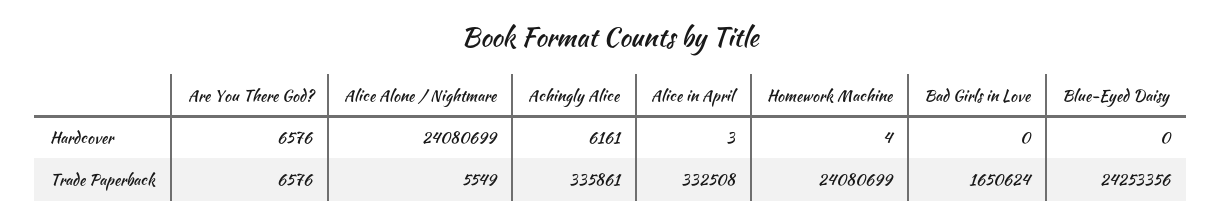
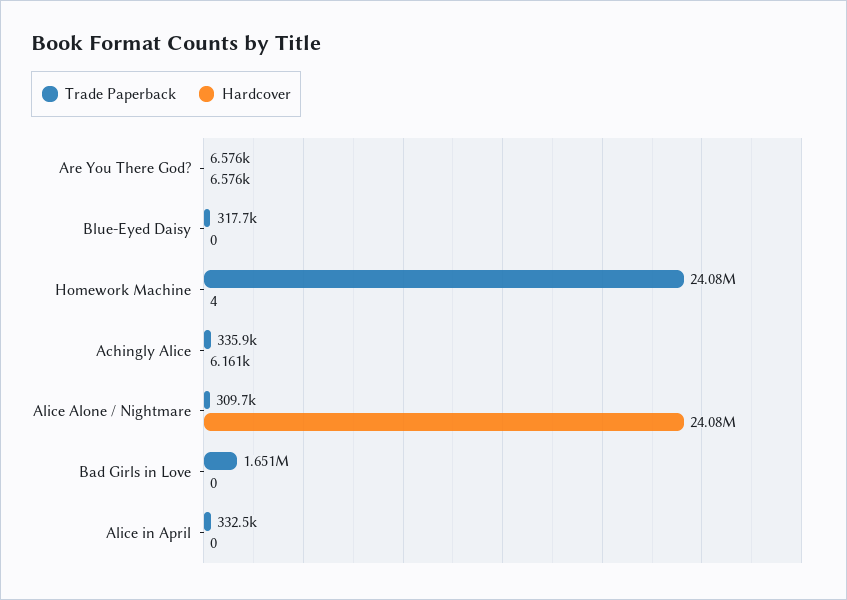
Hardcover, Alice in April: 3 -> 0
Trade Paperback, Alice Alone / Nightmare: 5549 -> 309700
Trade Paperback, Blue-Eyed Daisy: 24253356 -> 317700

